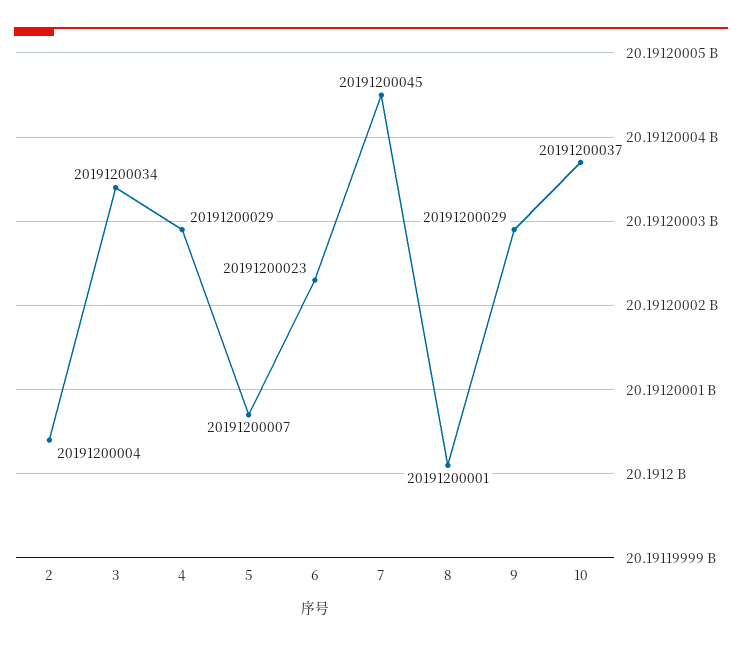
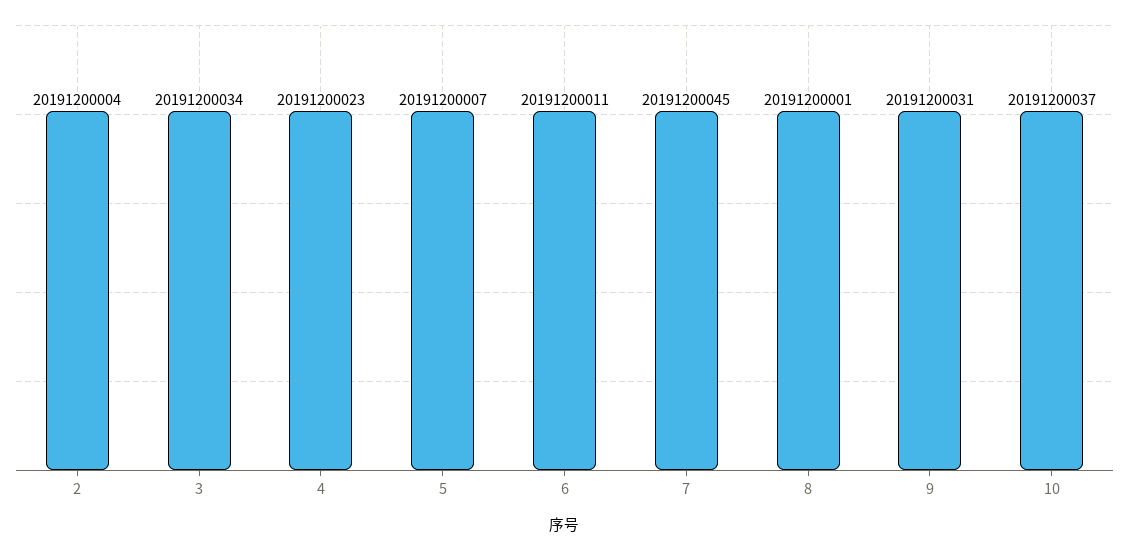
4: 20191200029 -> 20191200023
6: 20191200023 -> 20191200011
9: 20191200029 -> 20191200031

